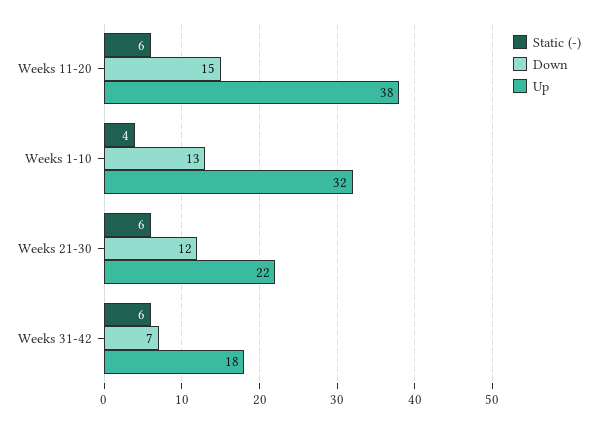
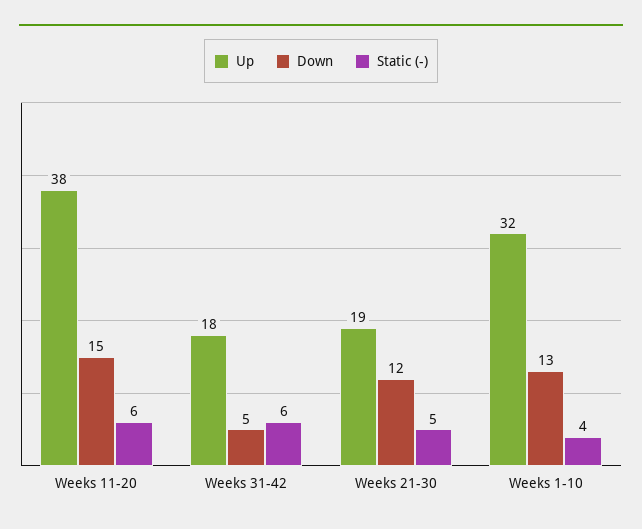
Static (-), Weeks 21-30: 6 -> 5
Up, Weeks 21-30: 22 -> 19
Down, Weeks 31-42: 7 -> 5

